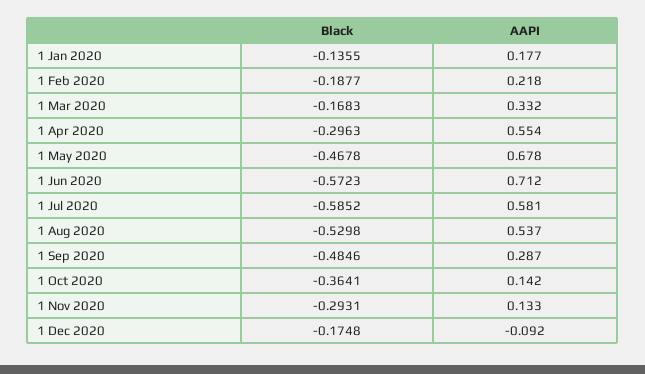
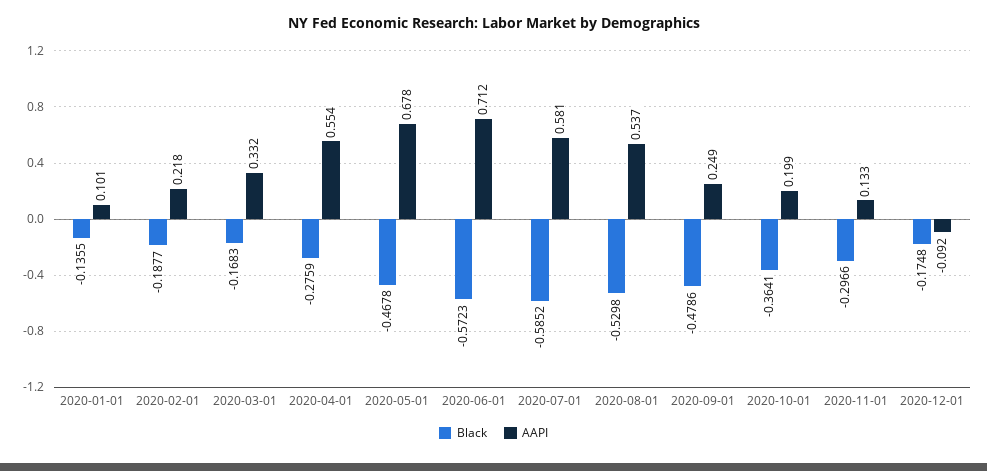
AAPI, 1 Jan 2020: 0.177 -> 0.101
Black, 1 Apr 2020: -0.2963 -> -0.2759
Black, 1 Sep 2020: -0.4846 -> -0.4786
AAPI, 1 Sep 2020: 0.287 -> 0.249
AAPI, 1 Oct 2020: 0.142 -> 0.199
Black, 1 Nov 2020: -0.2931 -> -0.2966

